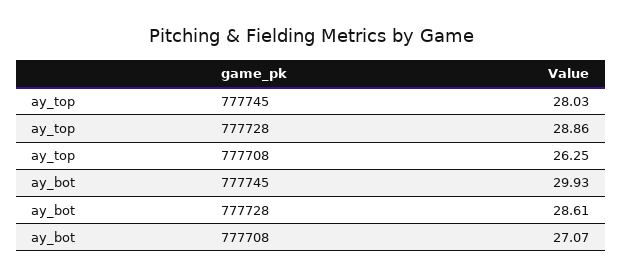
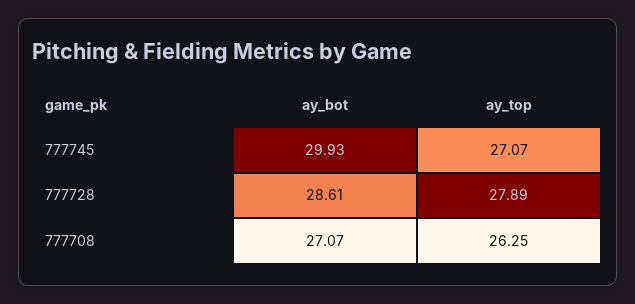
ay_top, 777745: 28.03 -> 27.07
ay_top, 777728: 28.86 -> 27.89

